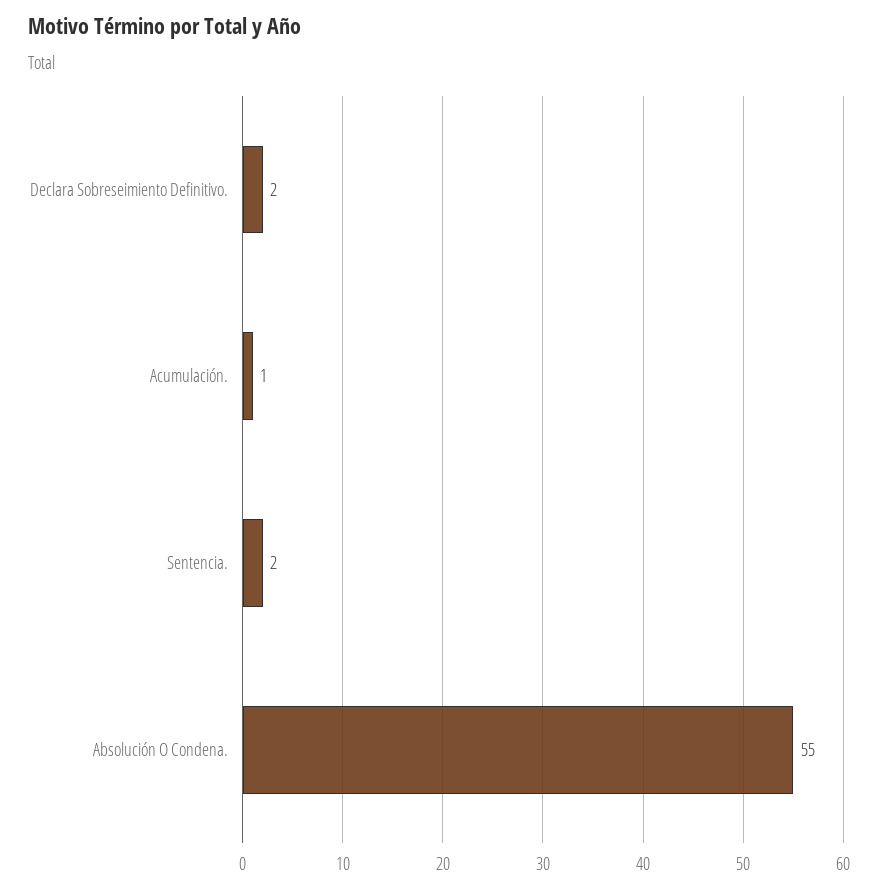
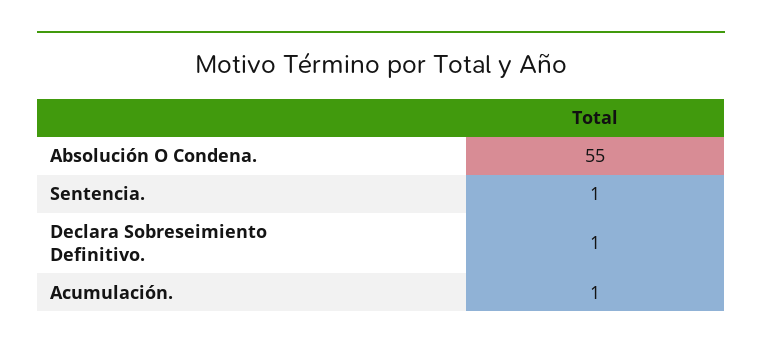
Declara Sobreseimiento Definitivo.: 2 -> 1
Sentencia.: 2 -> 1

